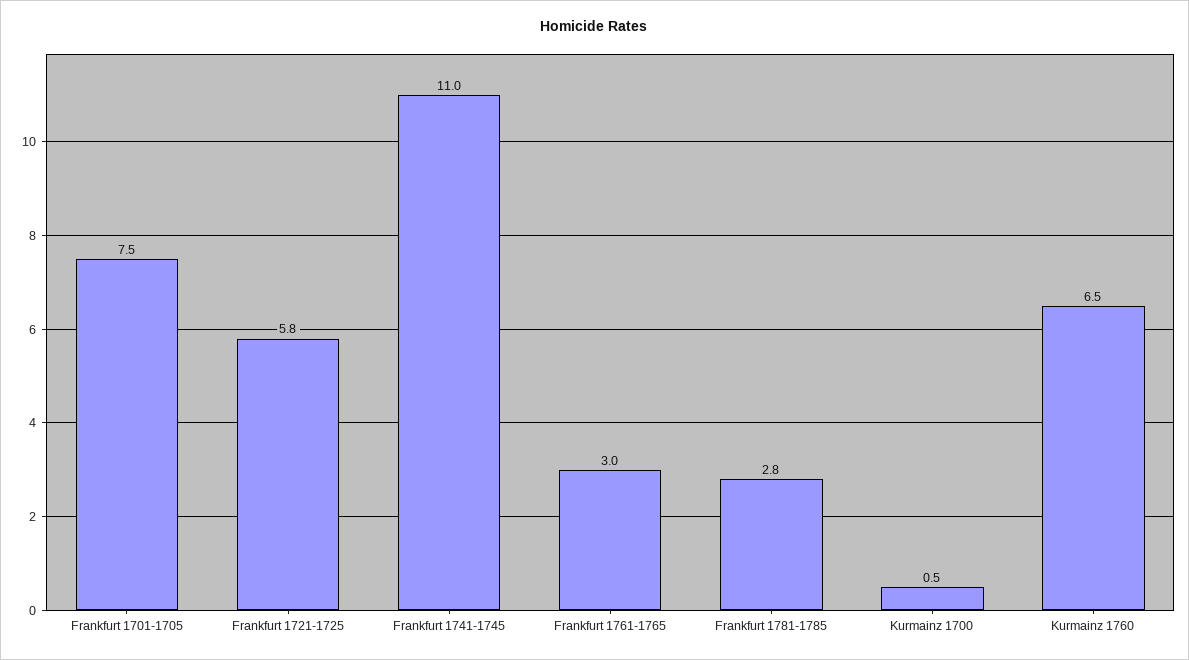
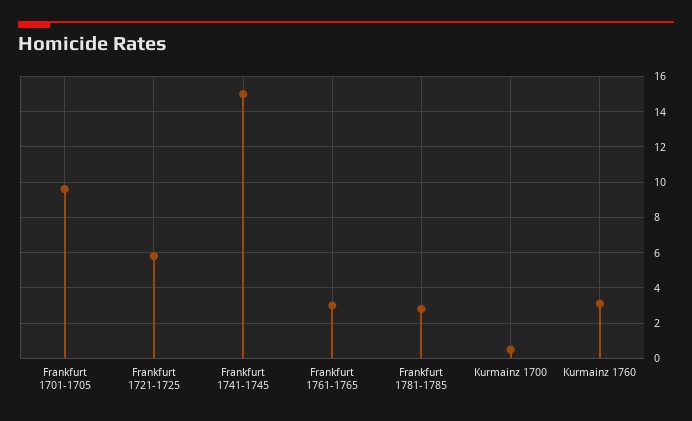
Frankfurt 1701-1705: 7.5 -> 9.5
Frankfurt 1741-1745: 11 -> 15
Kurmainz 1760: 6.5 -> 3

